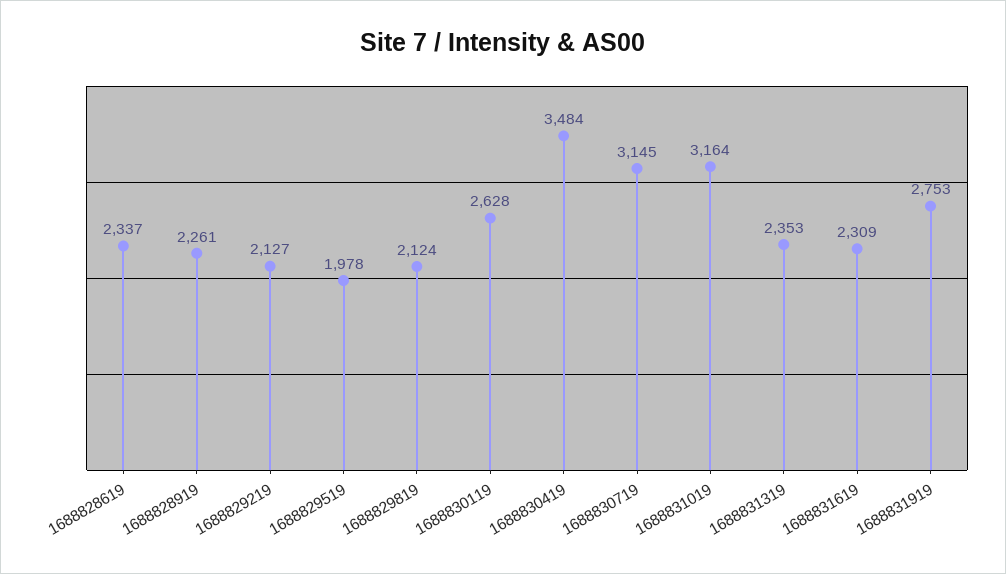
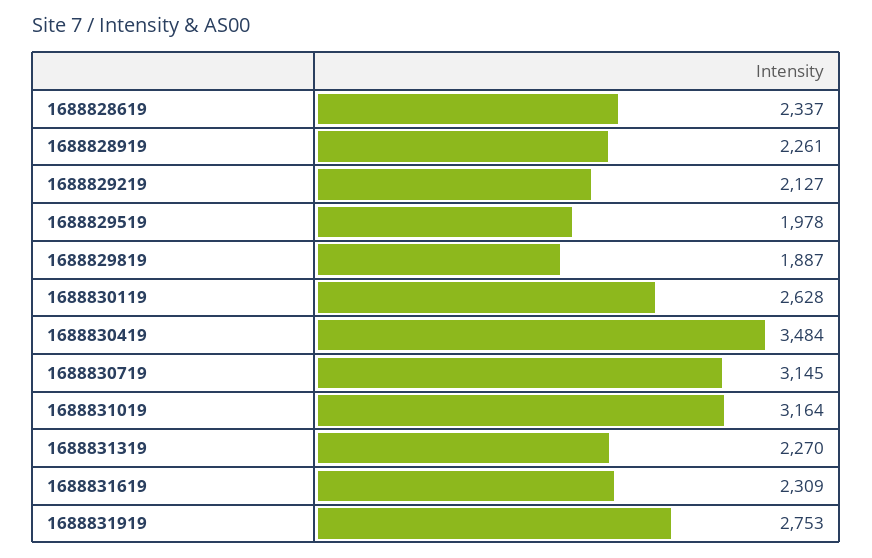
1688829819: 2124 -> 1887
1688831319: 2353 -> 2270

